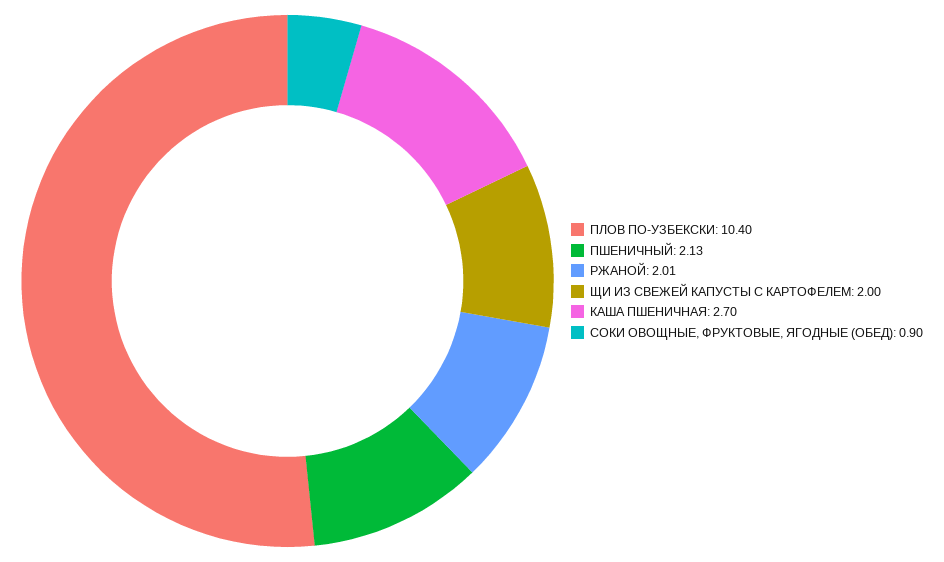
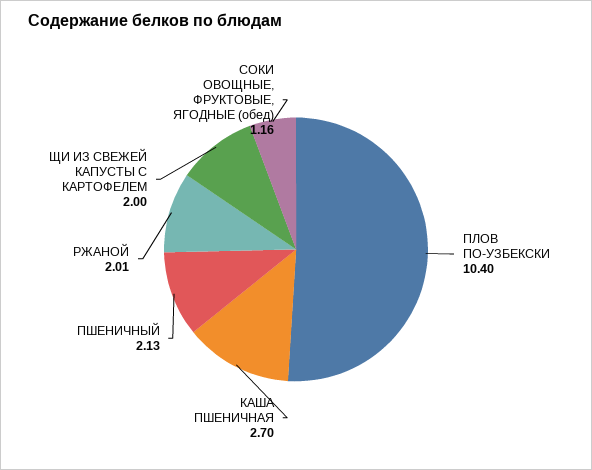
СОКИ ОВОЩНЫЕ, ФРУКТОВЫЕ, ЯГОДНЫЕ (ОБЕД): 0.9 -> 1.16

